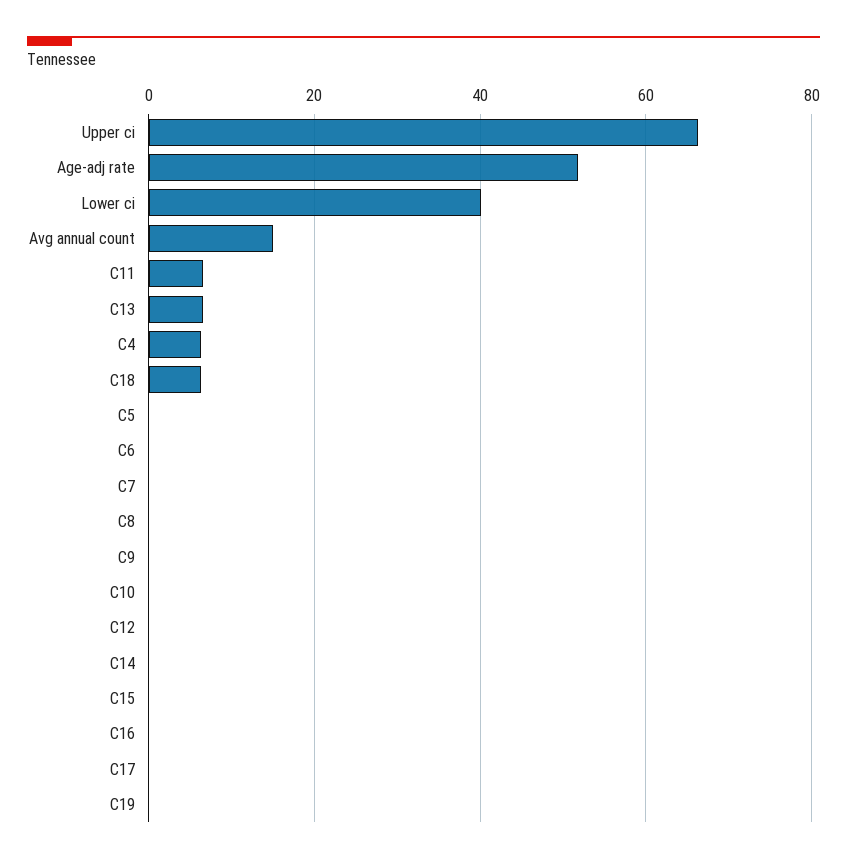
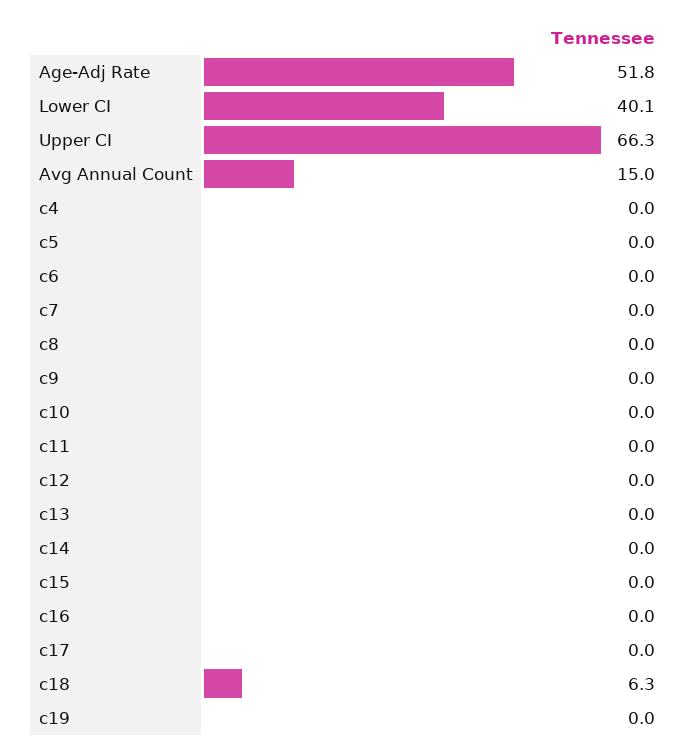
C11: 6 -> 0
C13: 6 -> 0
C4: 6 -> 0

